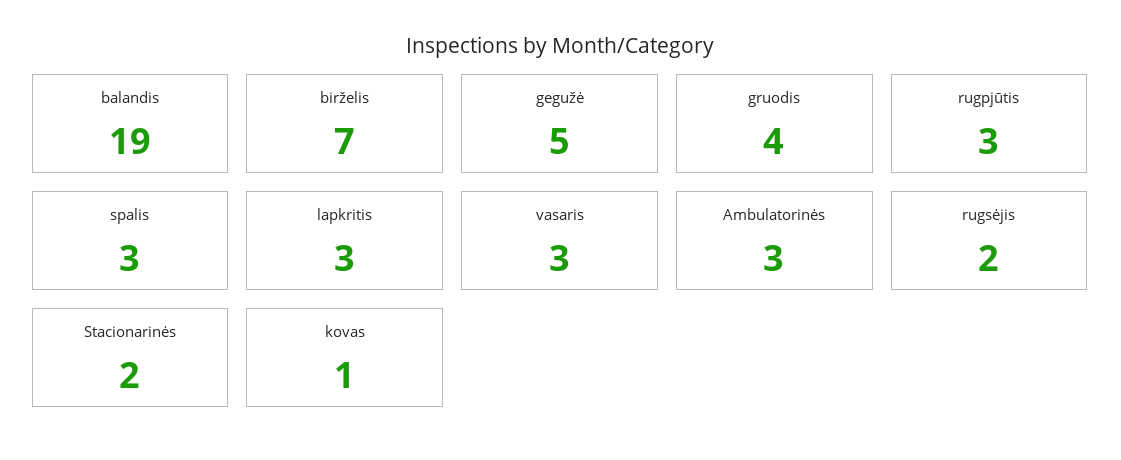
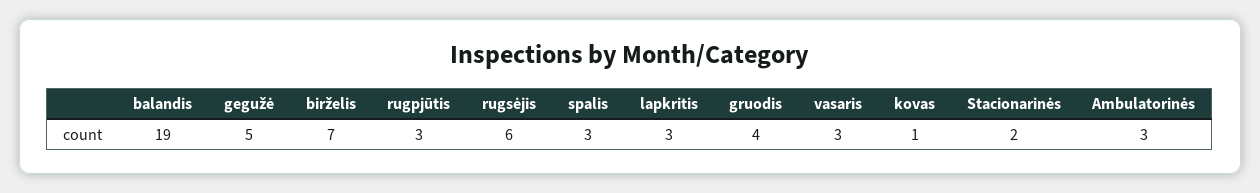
rugsėjis: 2 -> 6

